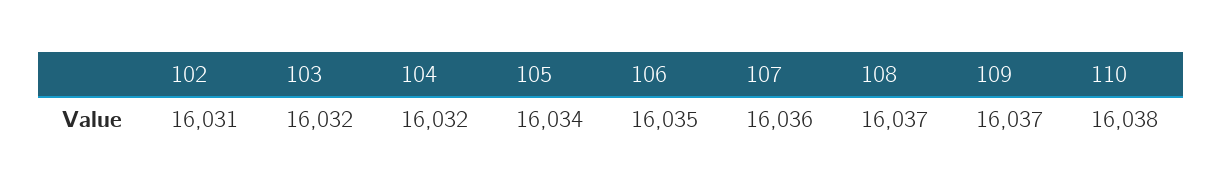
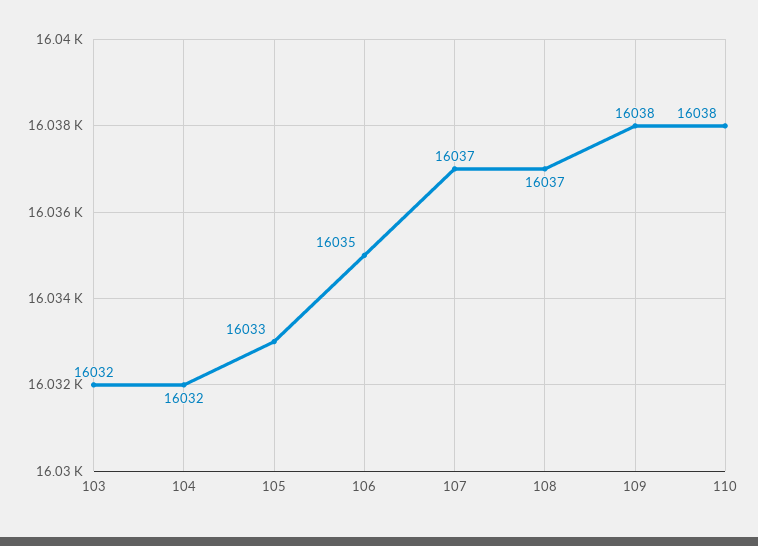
102: 16031 -> none
105: 16034 -> 16033
107: 16036 -> 16037
109: 16037 -> 16038

